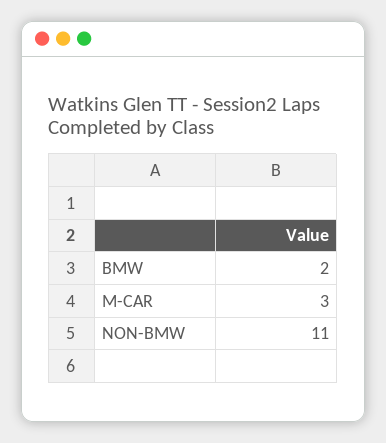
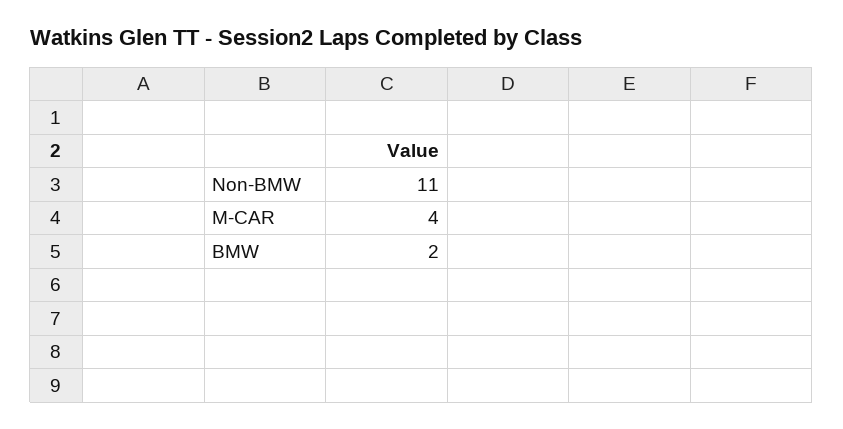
M-CAR: 3 -> 4

